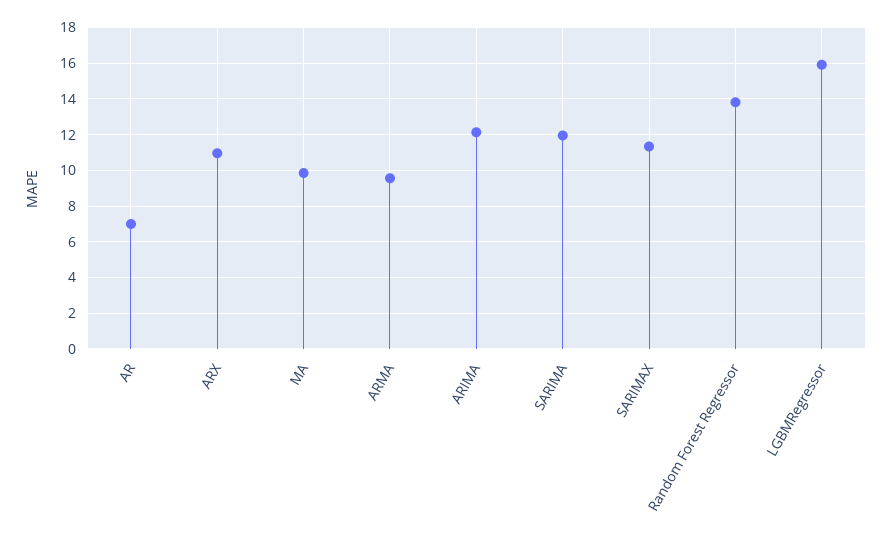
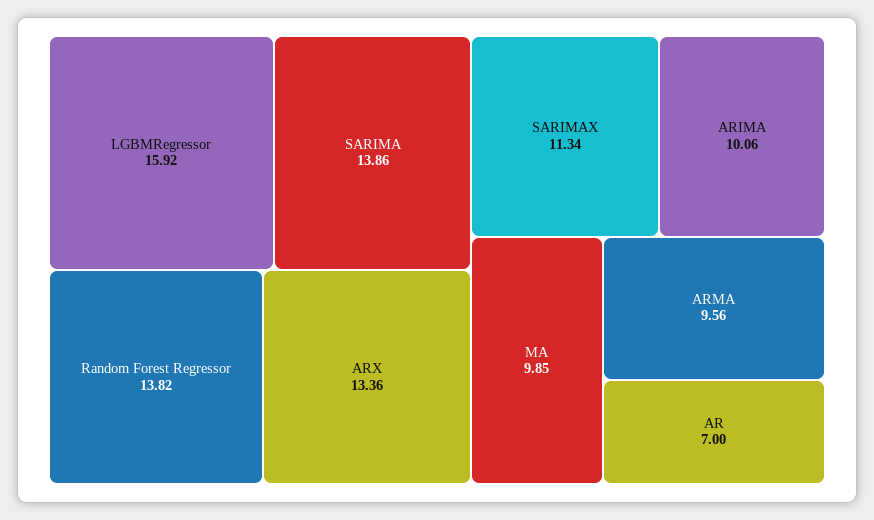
ARX: 11 -> 13.36
ARIMA: 12 -> 10.06
SARIMA: 12 -> 13.86

